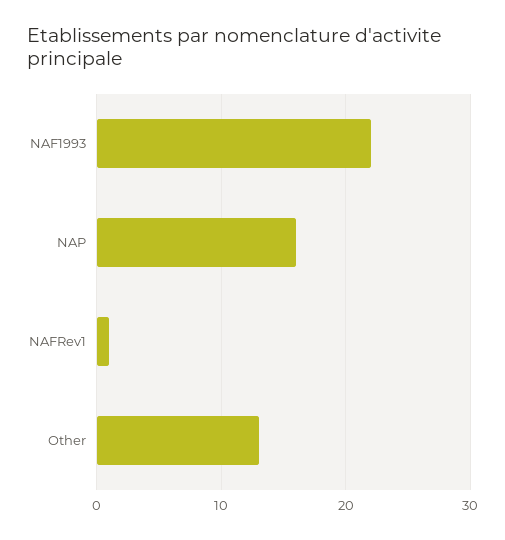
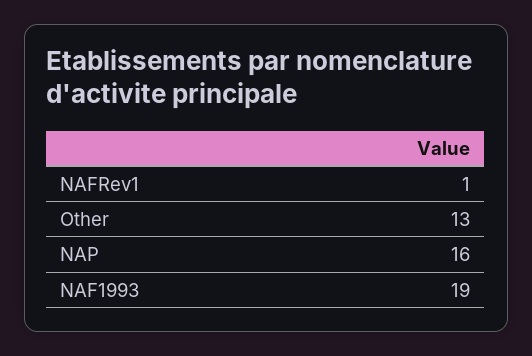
NAF1993: 22 -> 19

